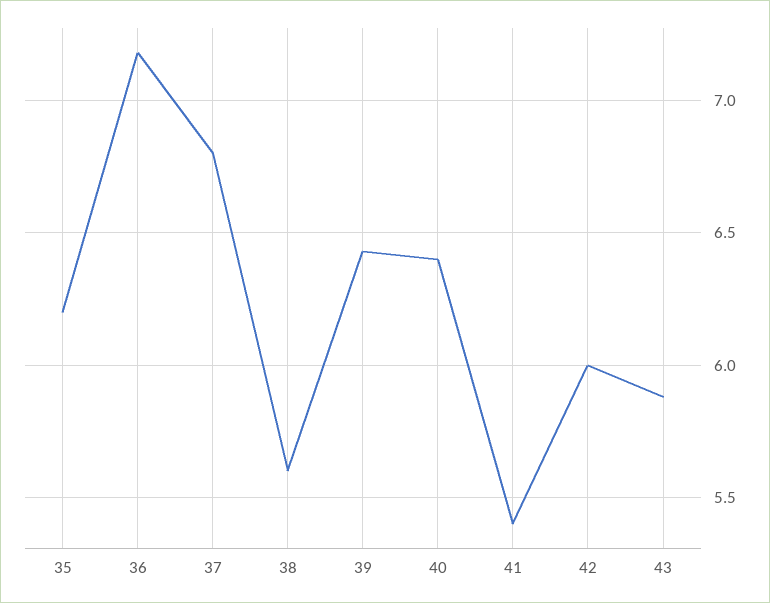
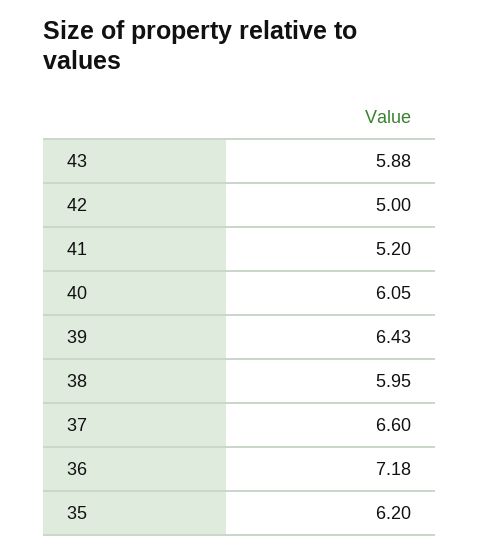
37: 6.8 -> 6.6
38: 5.6 -> 5.95
40: 6.4 -> 6.05
41: 5.4 -> 5.2
42: 6 -> 5

